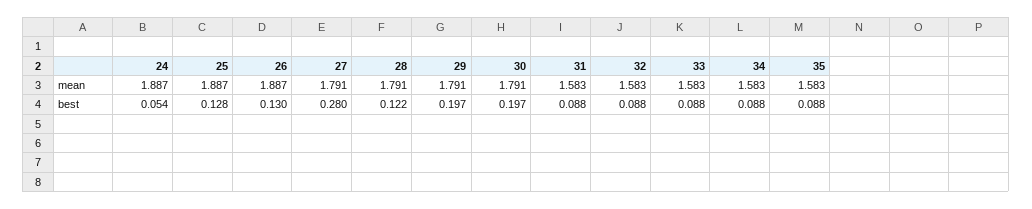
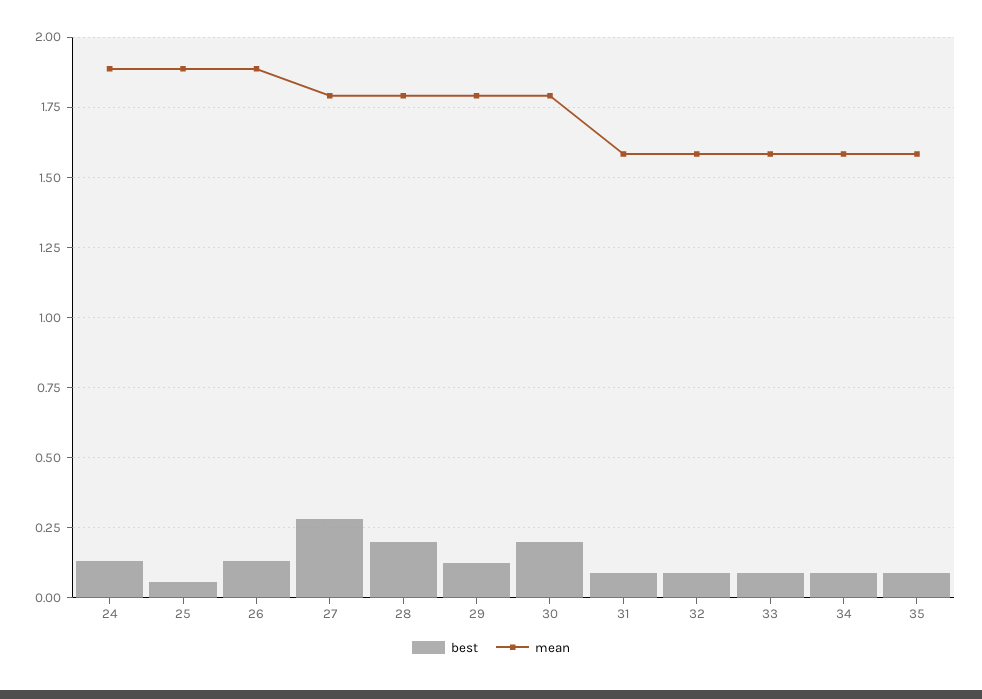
best, 24: 0.054 -> 0.125
best, 25: 0.128 -> 0.05
best, 28: 0.122 -> 0.2
best, 29: 0.197 -> 0.125

